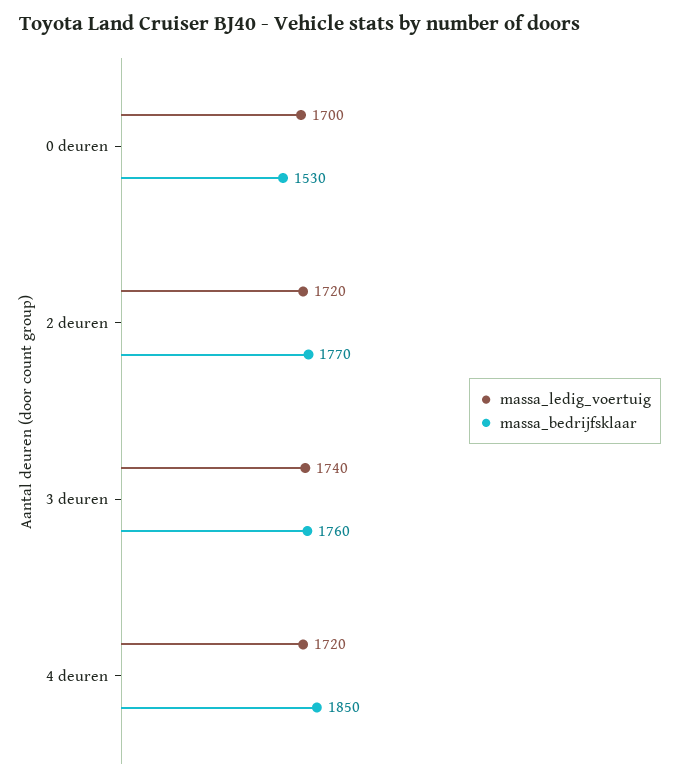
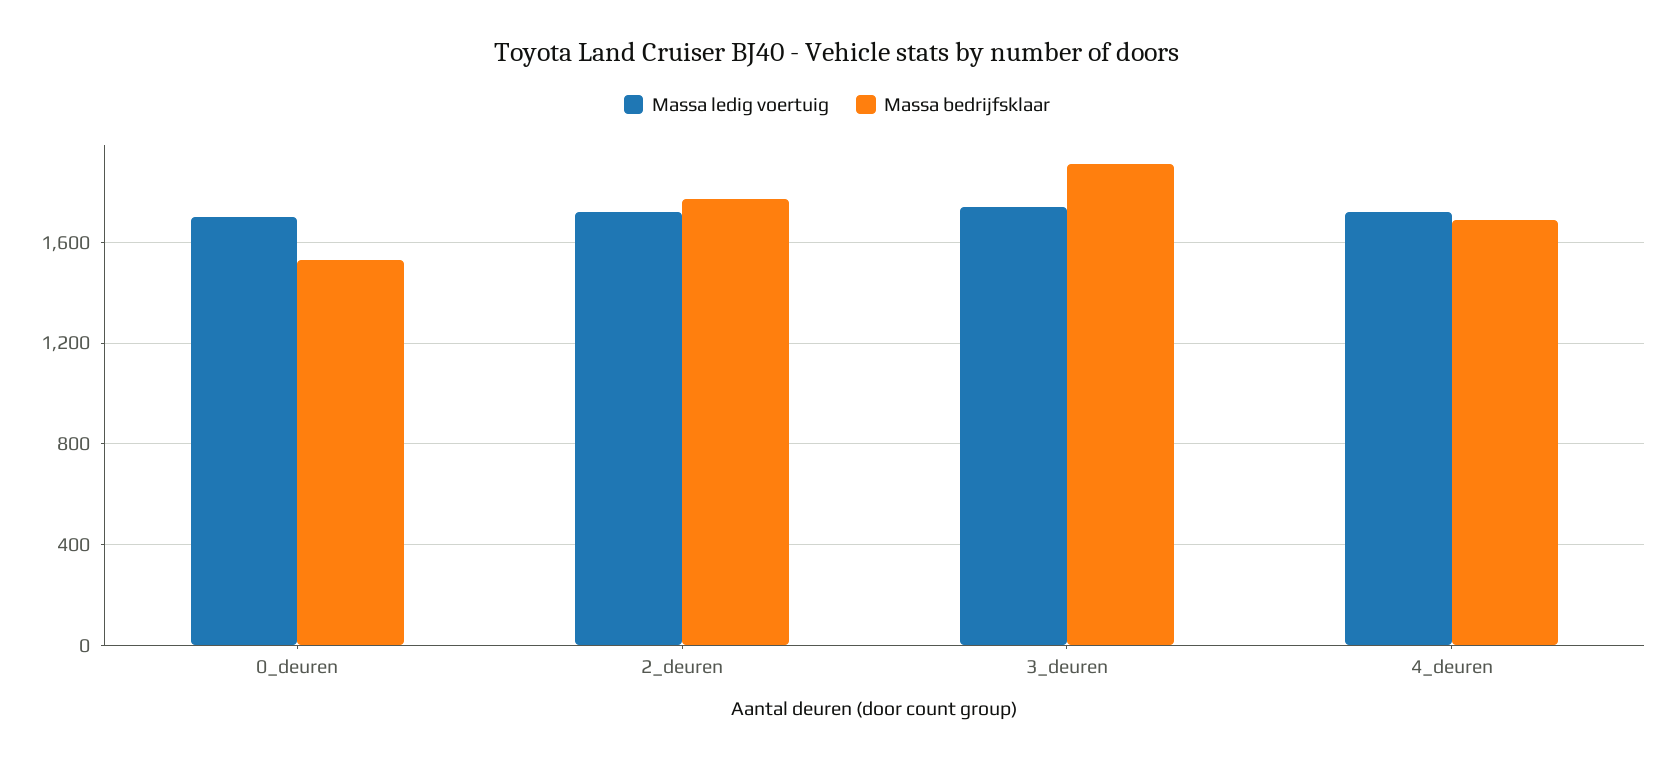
massa_bedrijfsklaar, 3 deuren: 1760 -> 1900
massa_bedrijfsklaar, 4 deuren: 1850 -> 1700

